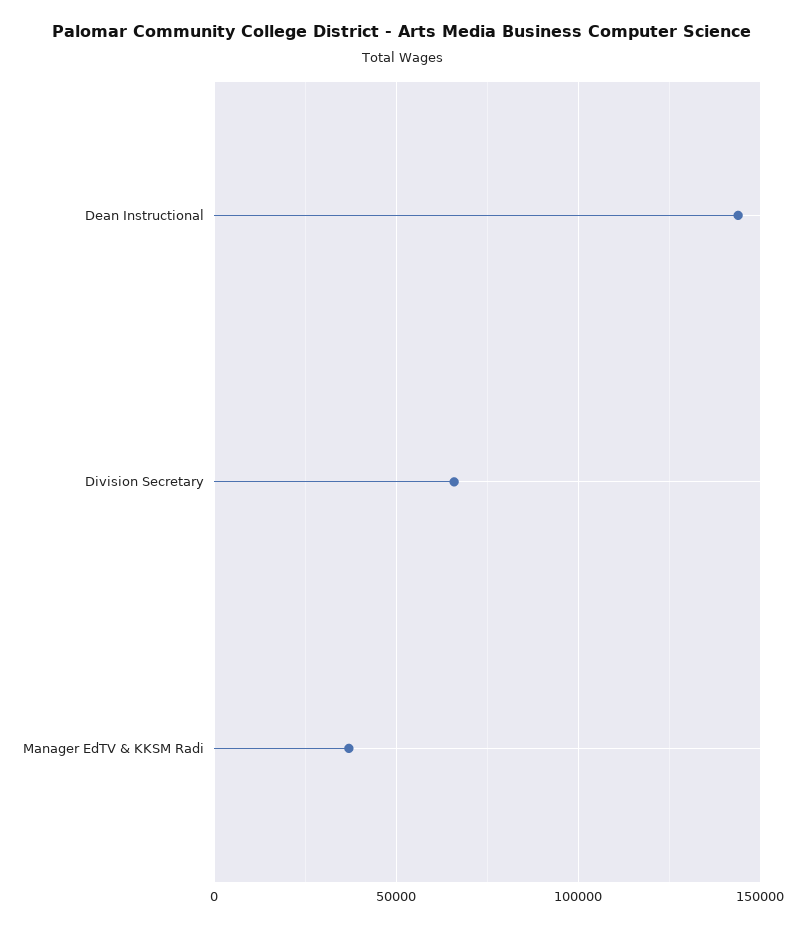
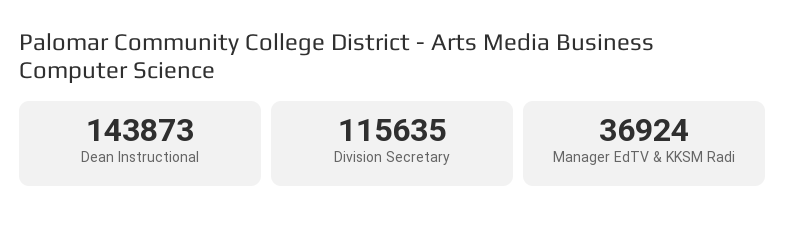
Division Secretary: 65000 -> 115635

